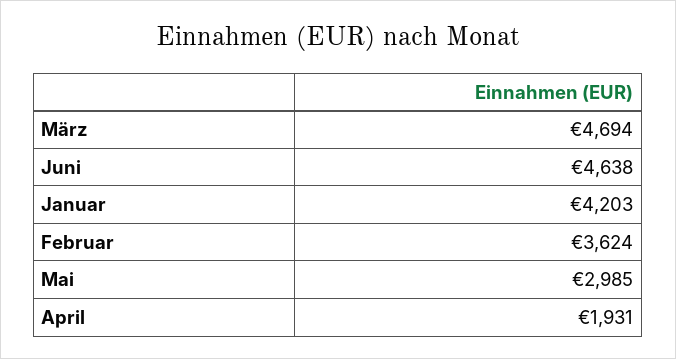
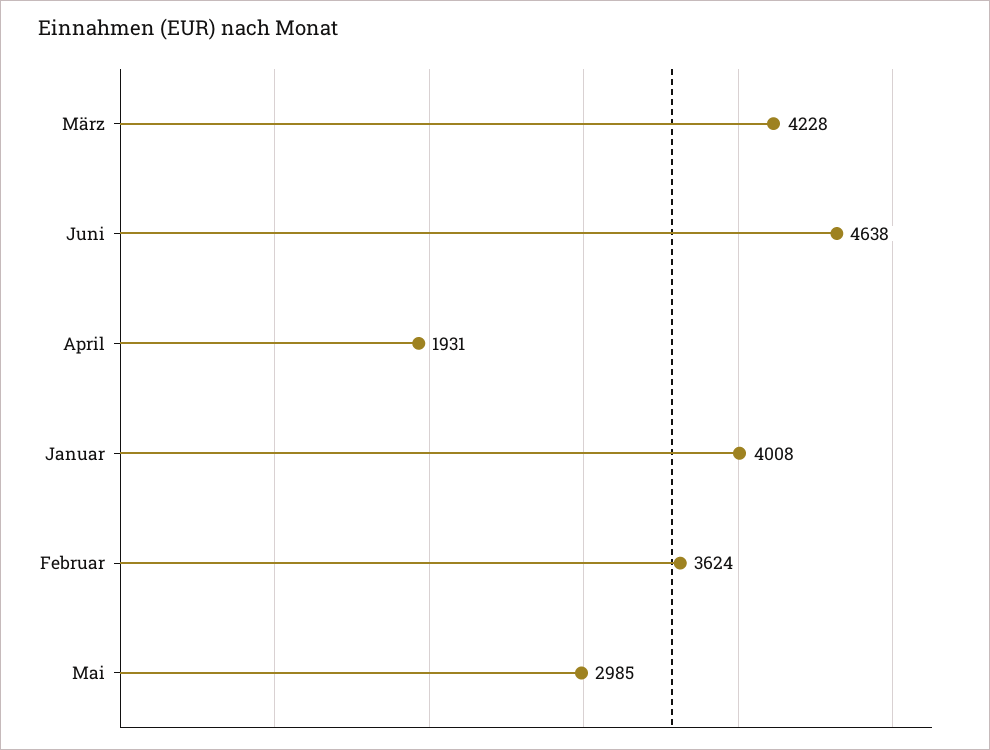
März: 4694 -> 4228
Januar: 4203 -> 4008

